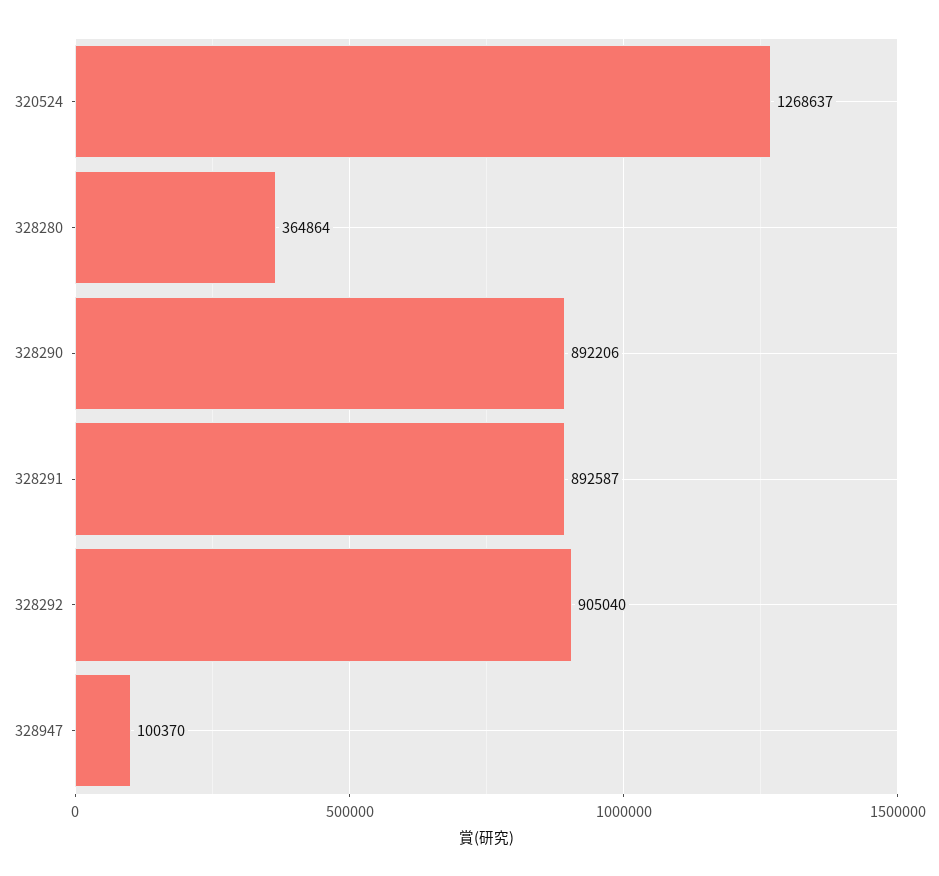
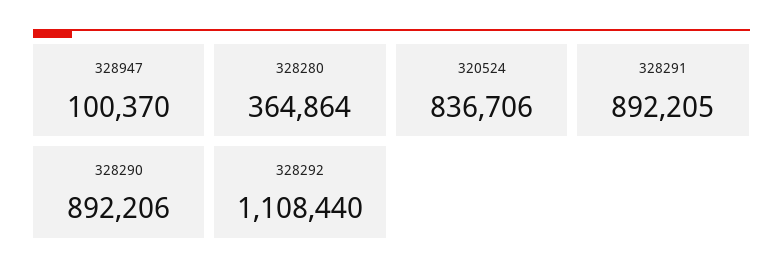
320524: 1268637 -> 836706
328291: 892587 -> 892205
328292: 905040 -> 1108440

